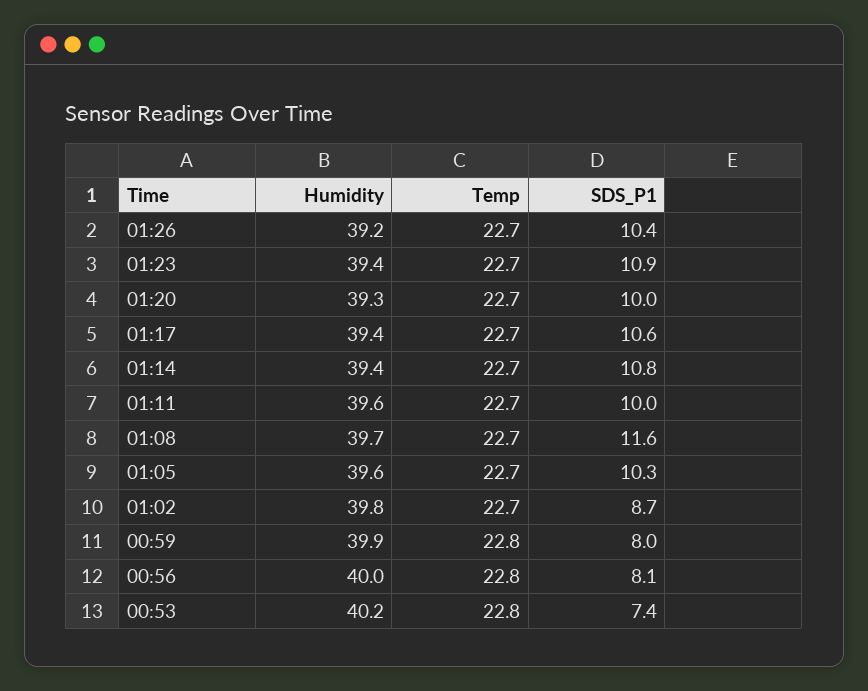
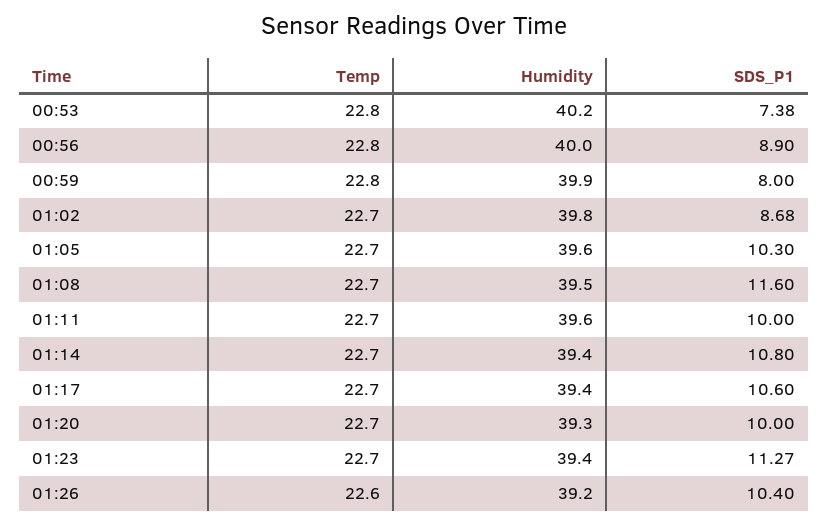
Temp, 01:26: 22.7 -> 22.6
SDS_P1, 01:23: 10.9 -> 11.27
Humidity, 01:08: 39.7 -> 39.5
SDS_P1, 00:56: 8.1 -> 8.9

